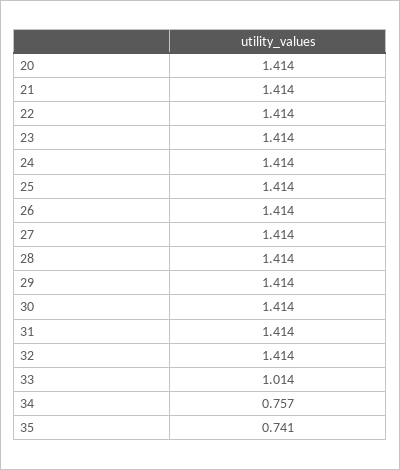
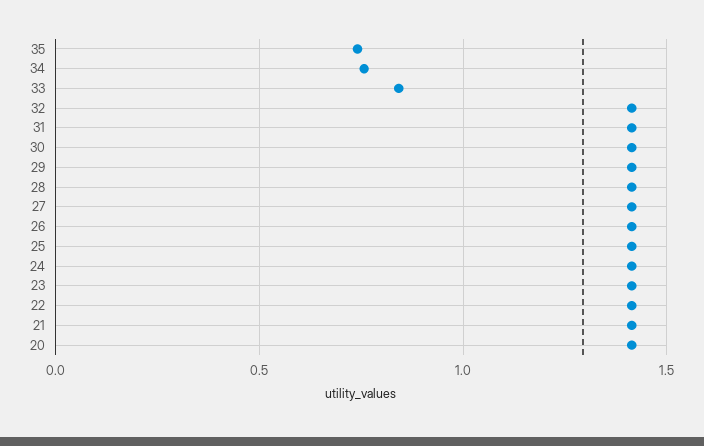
33: 1.014 -> 0.85

